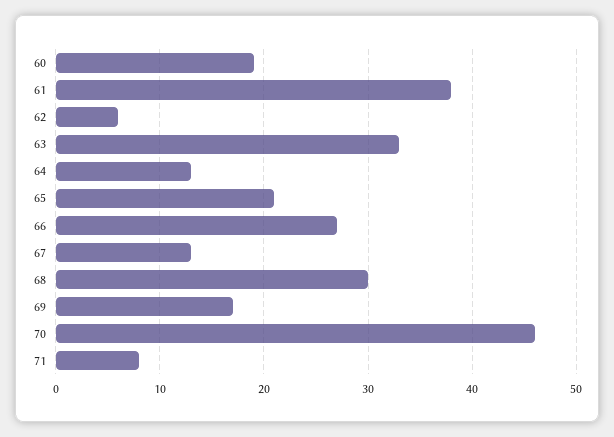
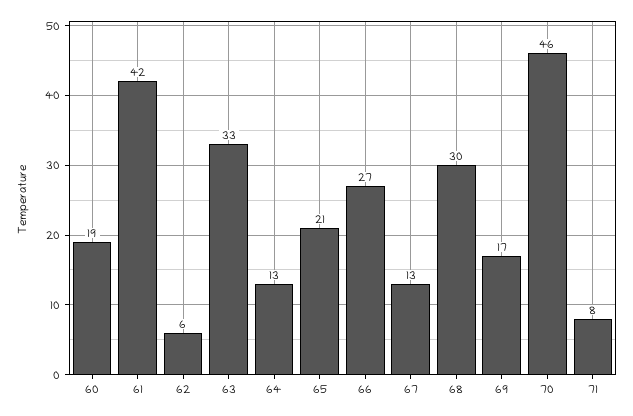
61: 38 -> 42

